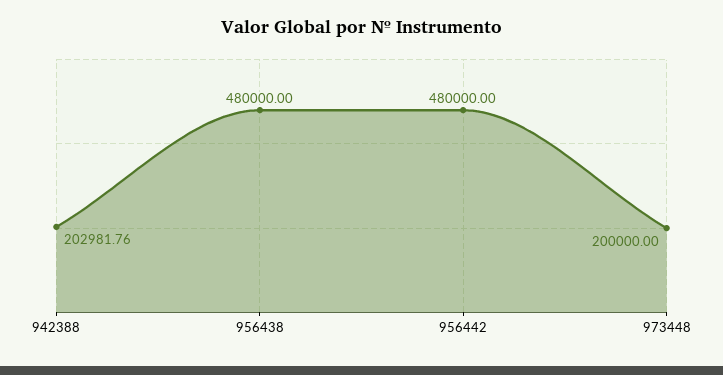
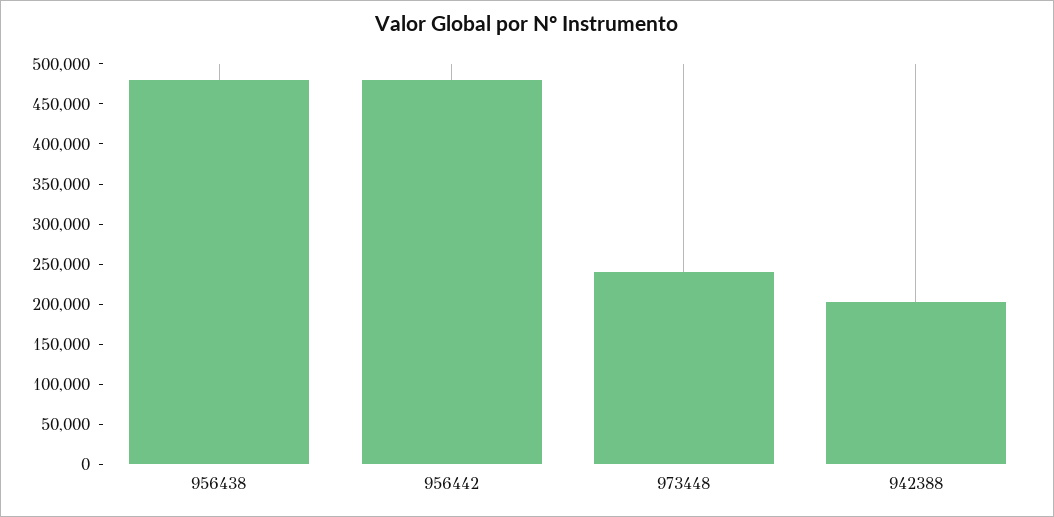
973448: 200000 -> 240000

